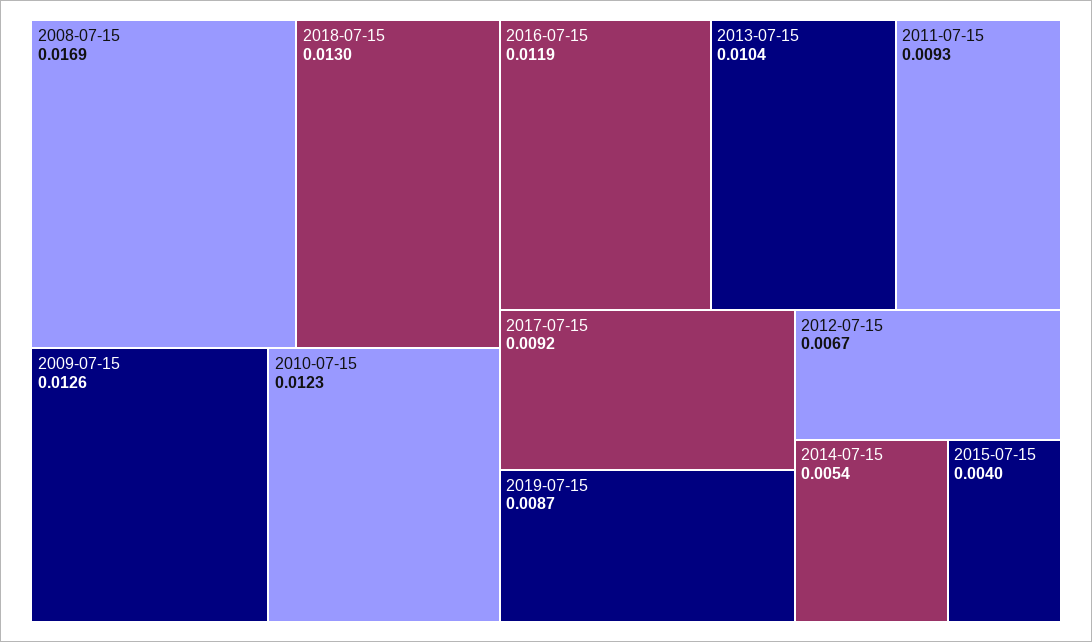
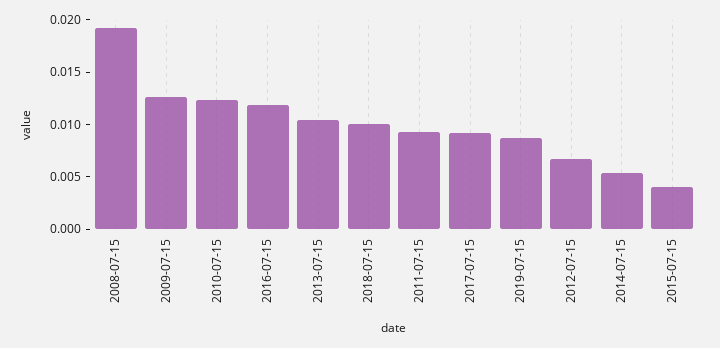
2008-07-15: 0.0169 -> 0.019
2018-07-15: 0.013 -> 0.01

